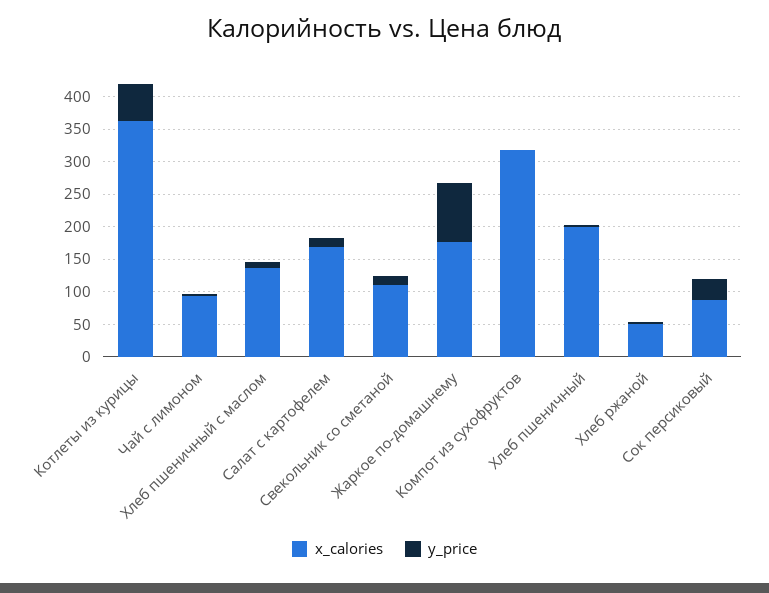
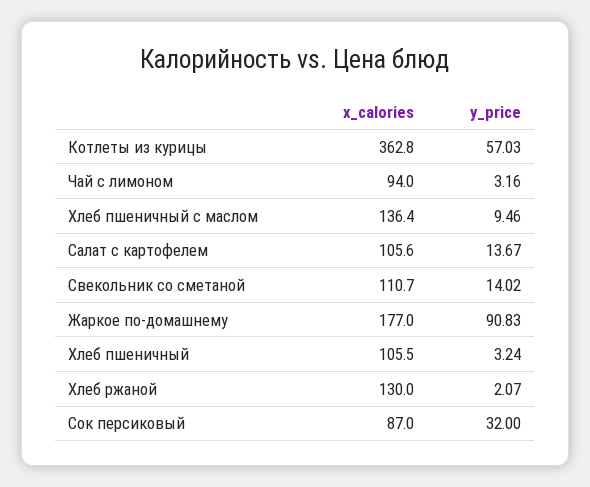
x_calories, Салат с картофелем: 175 -> 105.6
x_calories, Компот из сухофруктов: 325 -> none
y_price, Компот из сухофруктов: 0 -> none
x_calories, Хлеб пшеничный: 200 -> 105.5
x_calories, Хлеб ржаной: 50 -> 130

